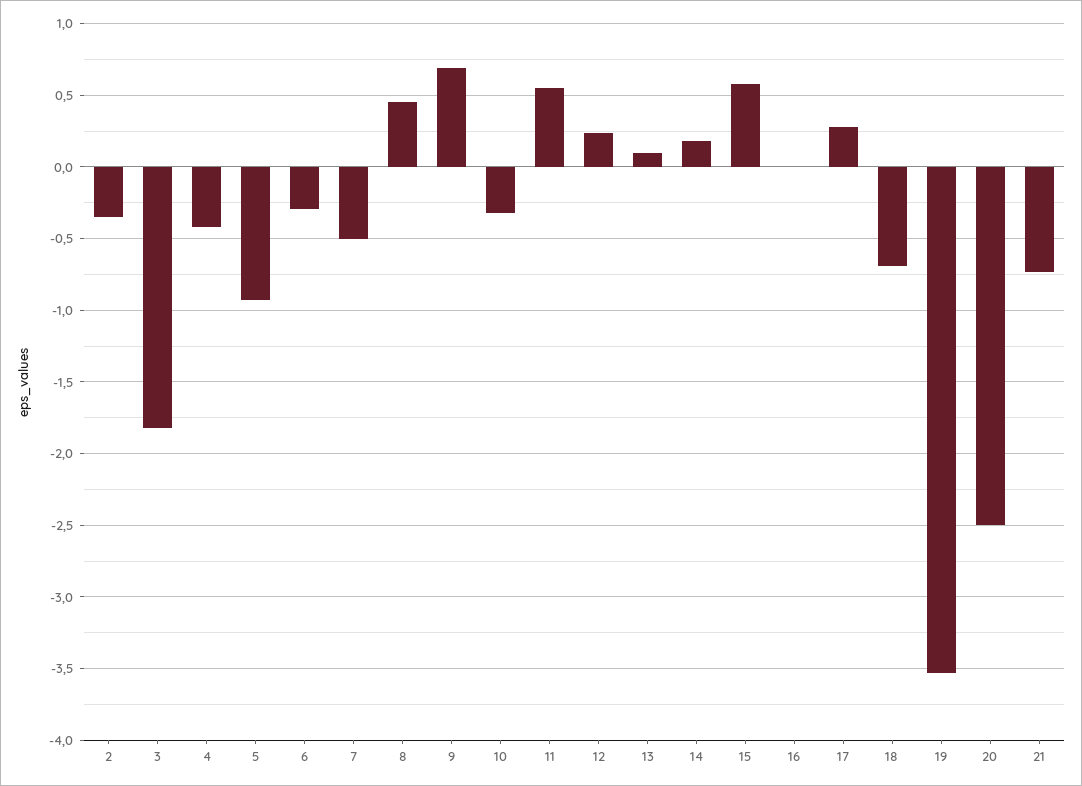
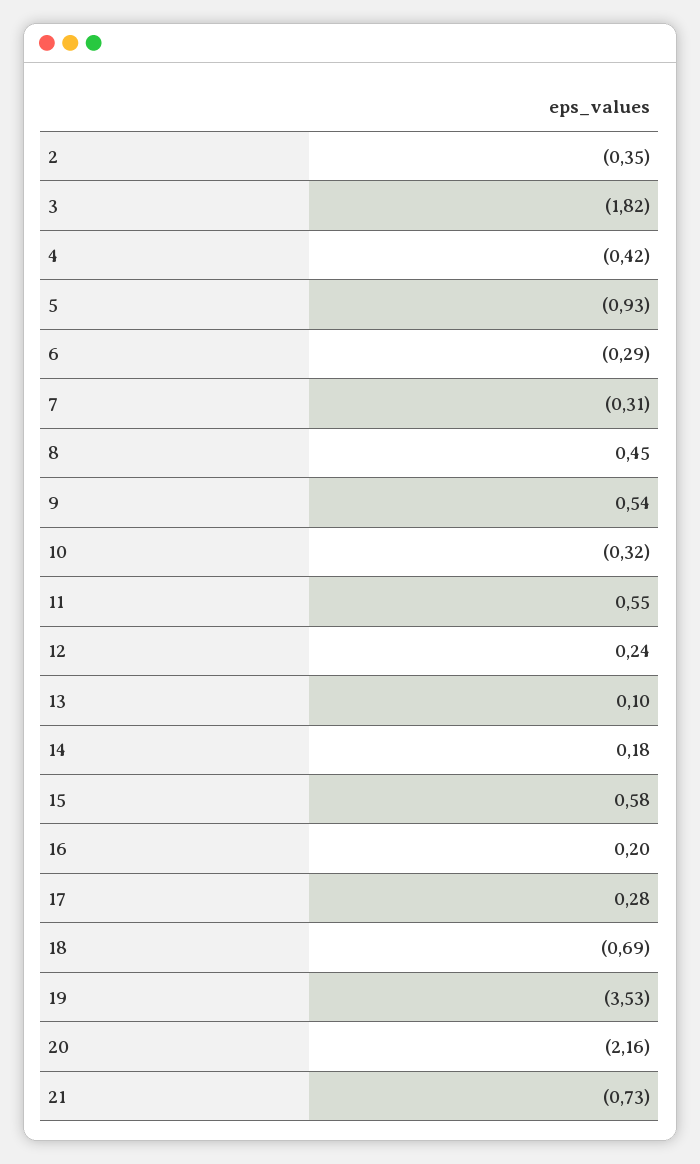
7: -0.5 -> -0.31
9: 0.7 -> 0.54
16: 0 -> 0.2
20: -2.5 -> -2.16

